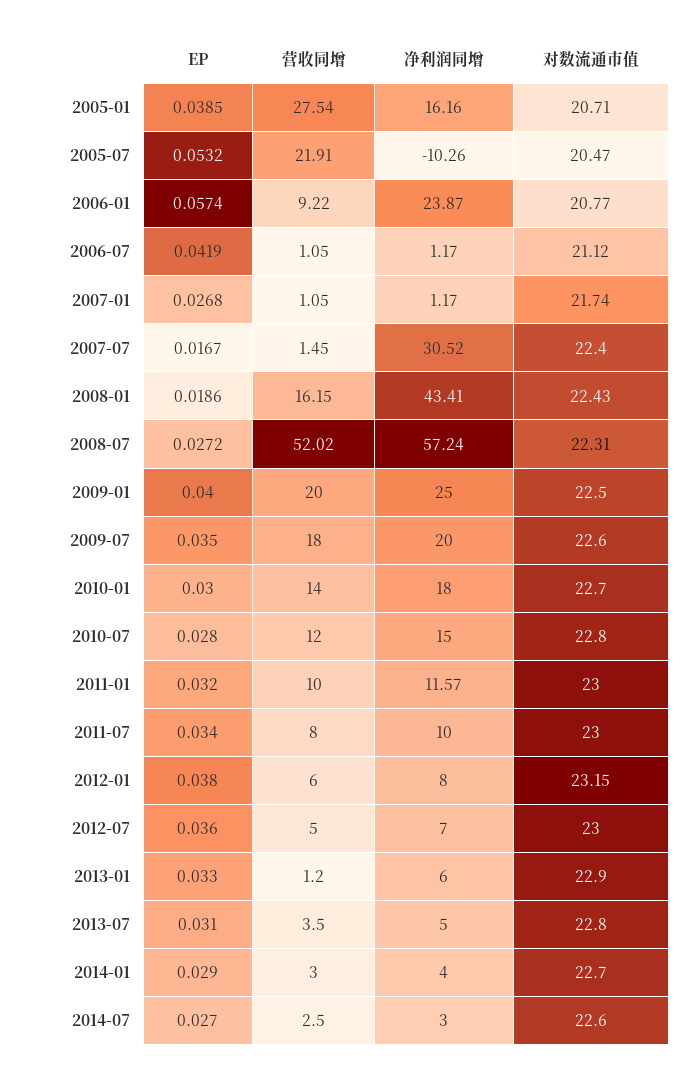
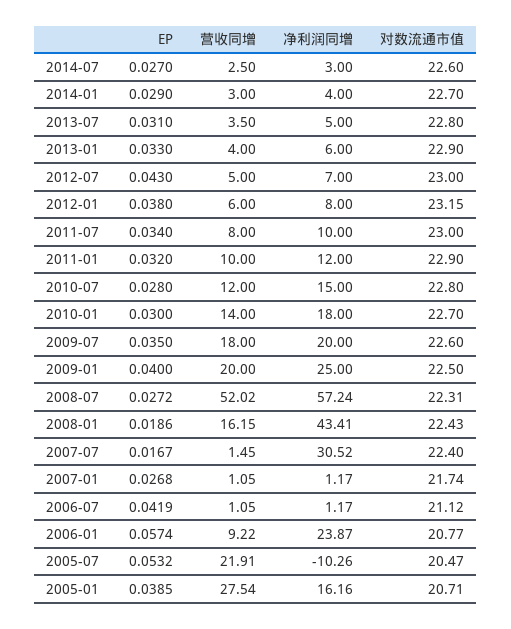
净利润同增, 2011-01: 11.57 -> 12
对数流通市值, 2011-01: 23 -> 22.9
EP, 2012-07: 0.036 -> 0.043
营收同增, 2013-01: 1.2 -> 4

